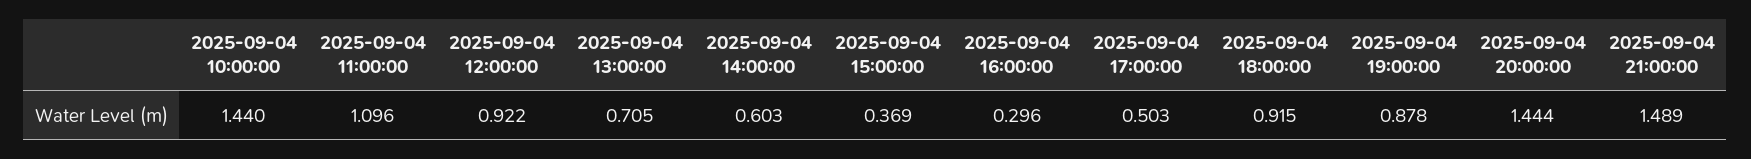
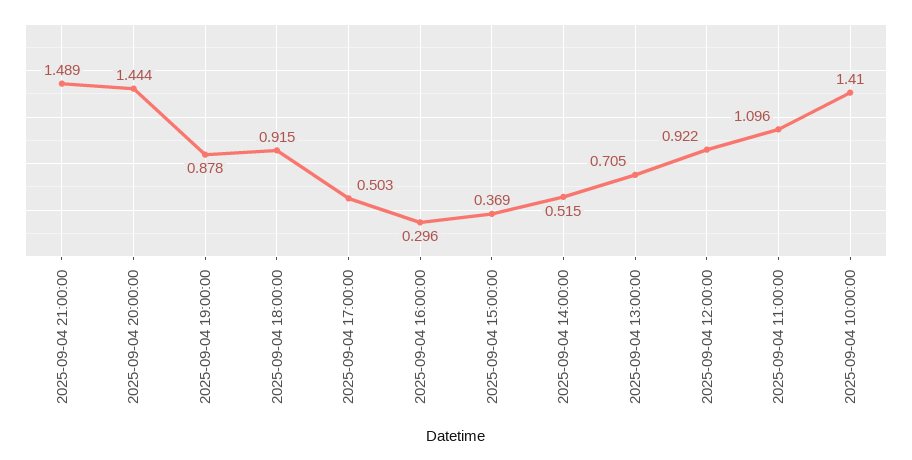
2025-09-04 10:00:00: 1.44 -> 1.41
2025-09-04 14:00:00: 0.603 -> 0.515

